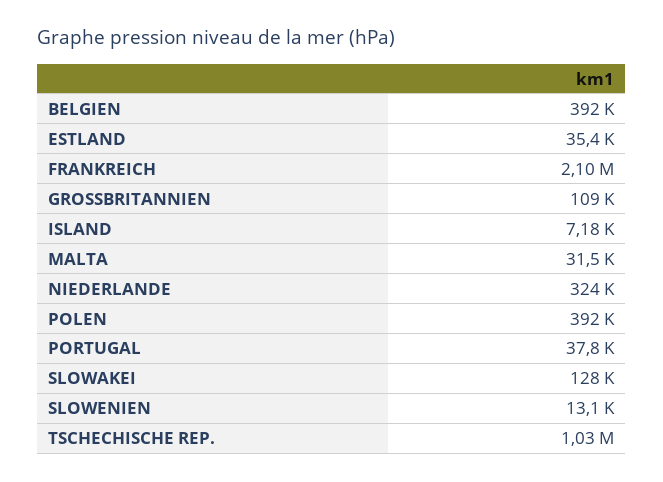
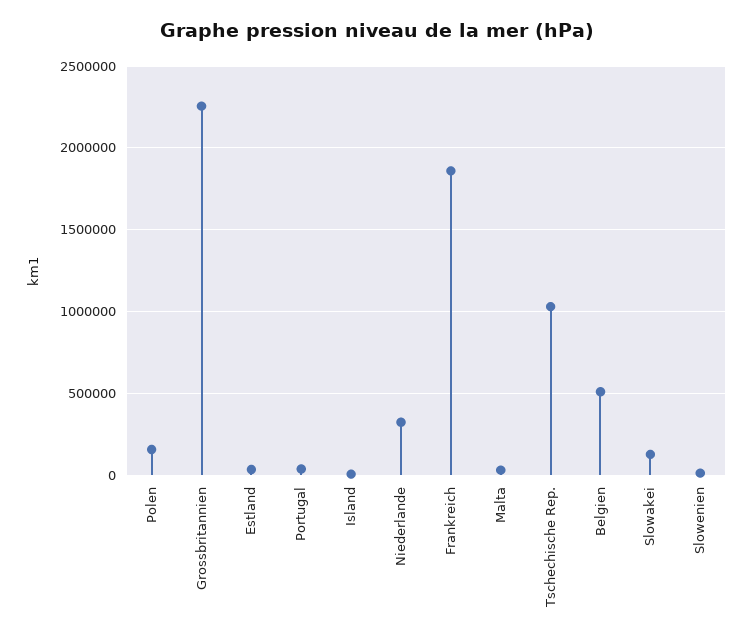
BELGIEN: 392000 -> 500000
FRANKREICH: 2100000 -> 1850000
GROSSBRITANNIEN: 109000 -> 2250000
POLEN: 392000 -> 150000

